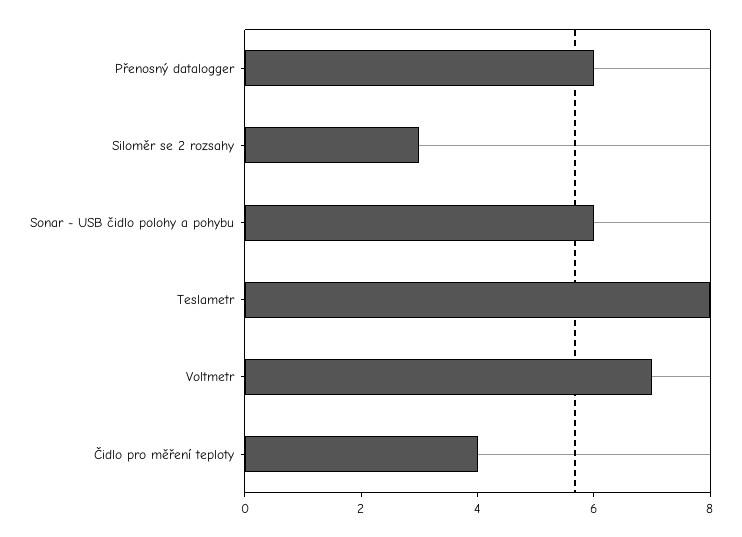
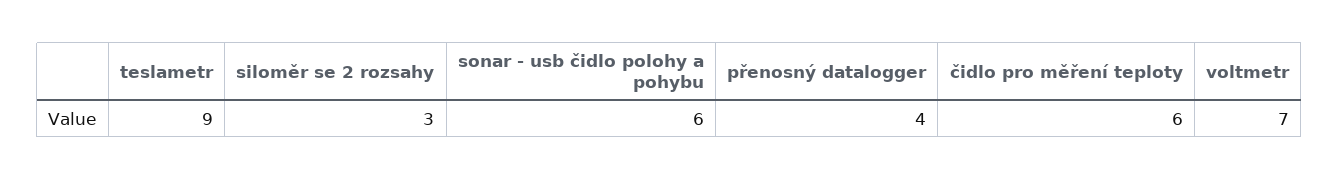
Přenosný datalogger: 6 -> 4
Teslametr: 8 -> 9
Čidlo pro měření teploty: 4 -> 6

